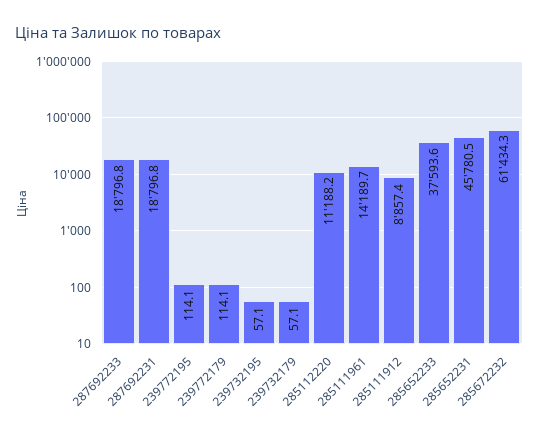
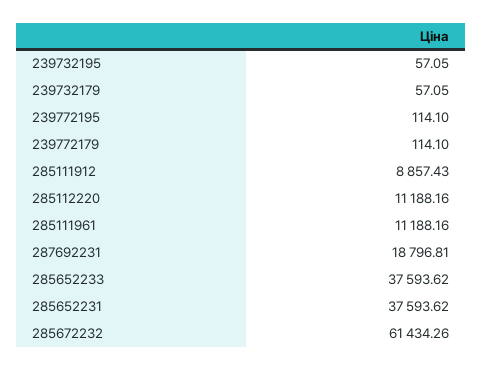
287692233: 18796.8 -> none
285111961: 14189.7 -> 11188.16
285652231: 45780.5 -> 37593.62

